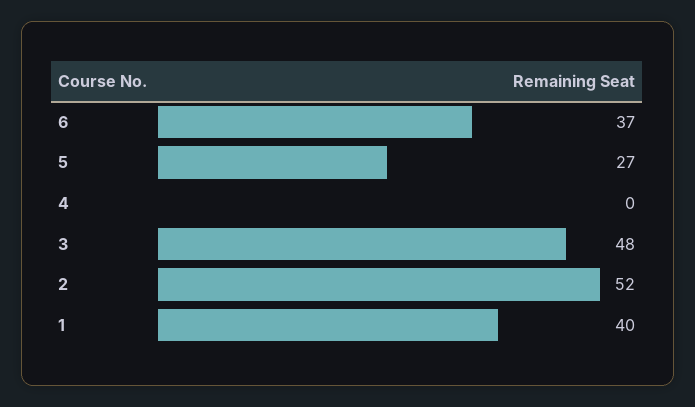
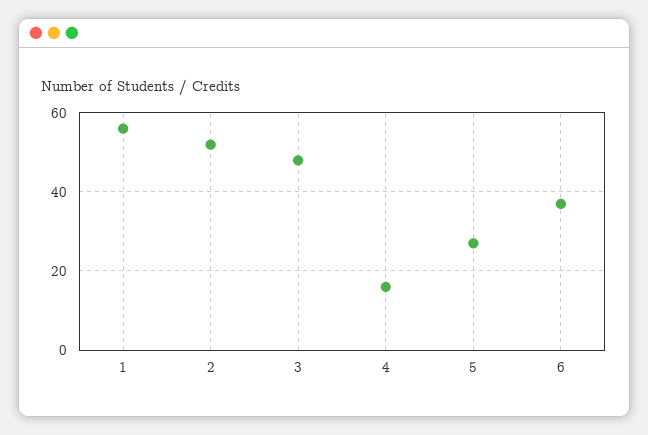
4: 0 -> 15
1: 40 -> 55

